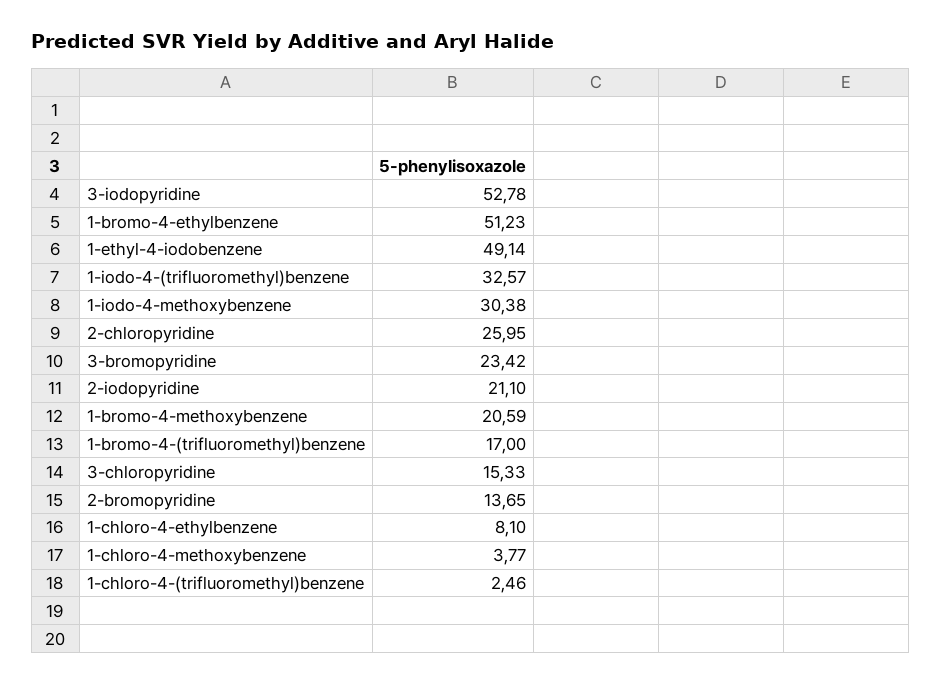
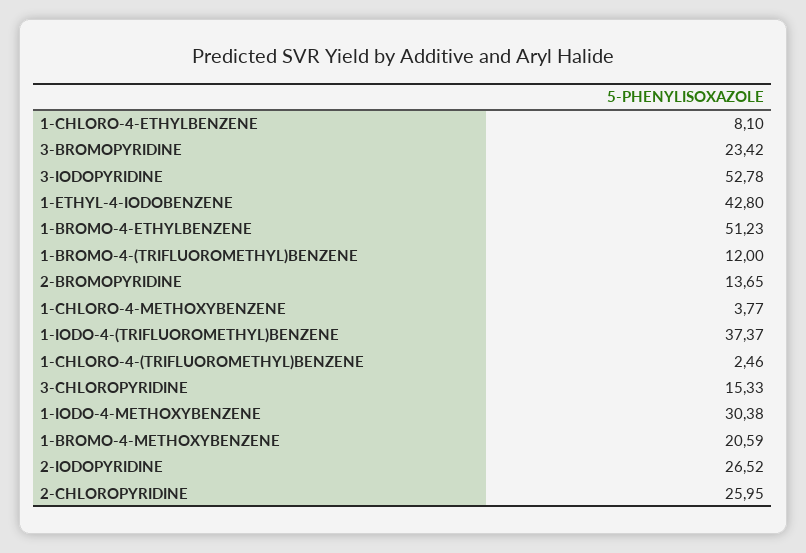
1-ethyl-4-iodobenzene: 49.14 -> 42.8
1-iodo-4-(trifluoromethyl)benzene: 32.57 -> 37.37
2-iodopyridine: 21.1 -> 26.52
1-bromo-4-(trifluoromethyl)benzene: 17 -> 12

